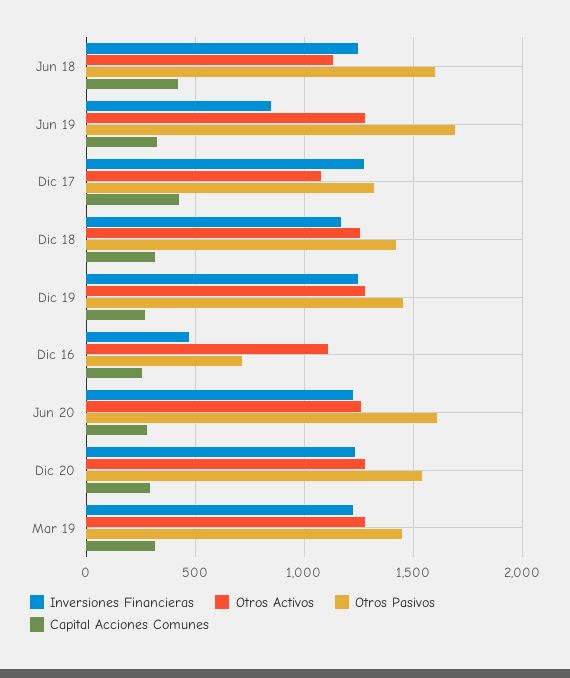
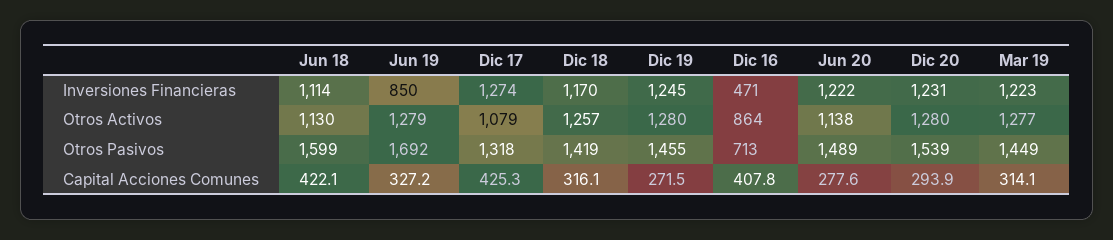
Inversiones Financieras, Jun 18: 1250 -> 1114
Otros Activos, Dic 16: 1100 -> 864
Capital Acciones Comunes, Dic 16: 250 -> 407.8
Otros Activos, Jun 20: 1250 -> 1138
Otros Pasivos, Jun 20: 1600 -> 1489

